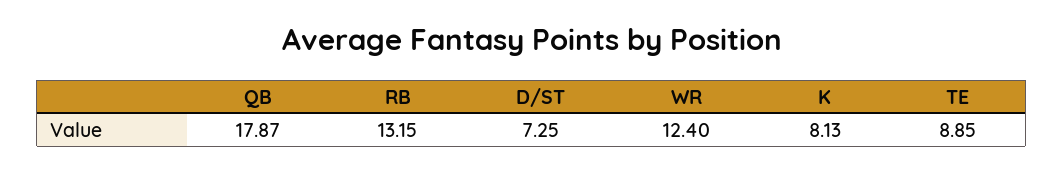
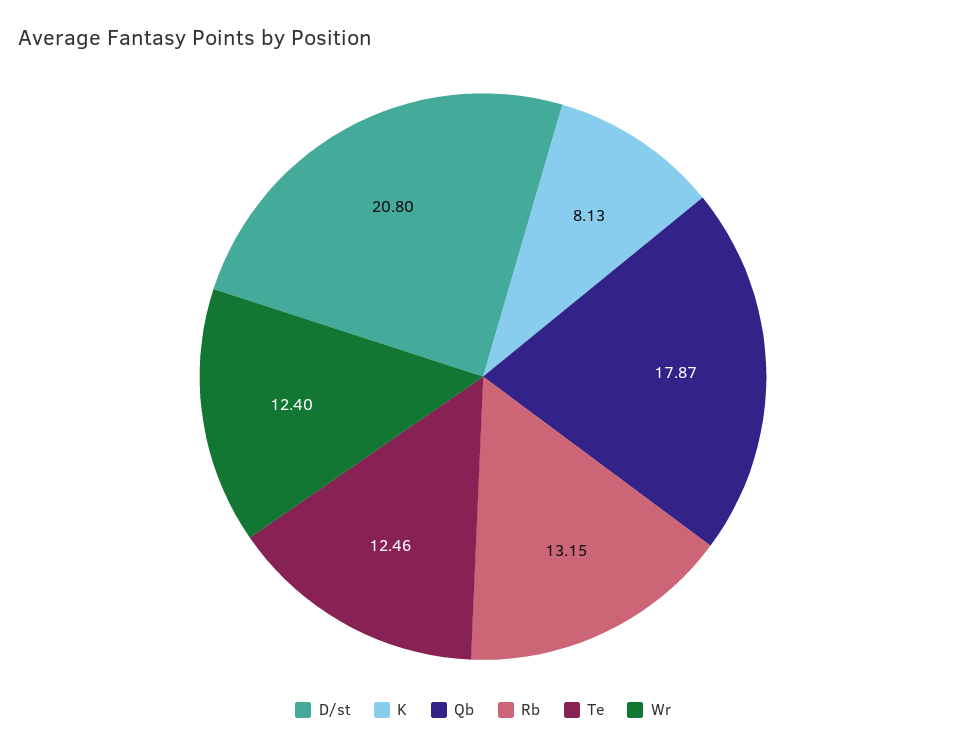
D/ST: 7.25 -> 20.8
TE: 8.85 -> 12.46

